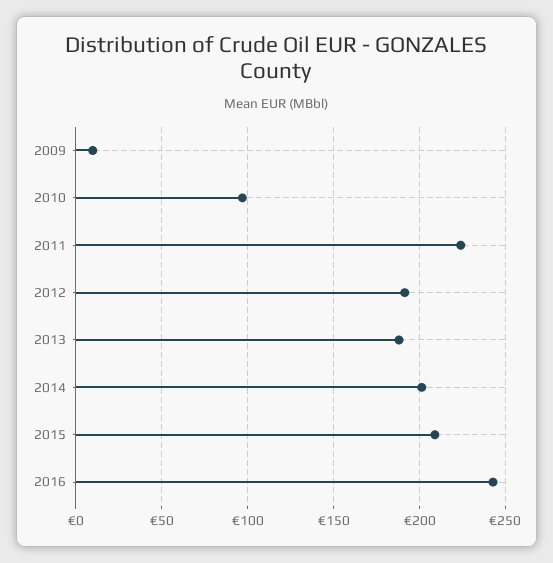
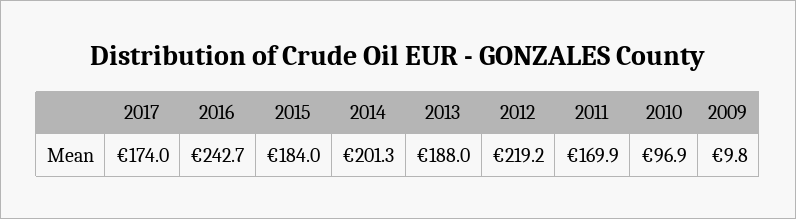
2011: 225 -> 169.9
2012: 190 -> 219.2
2015: 210 -> 184
2017: none -> 174

